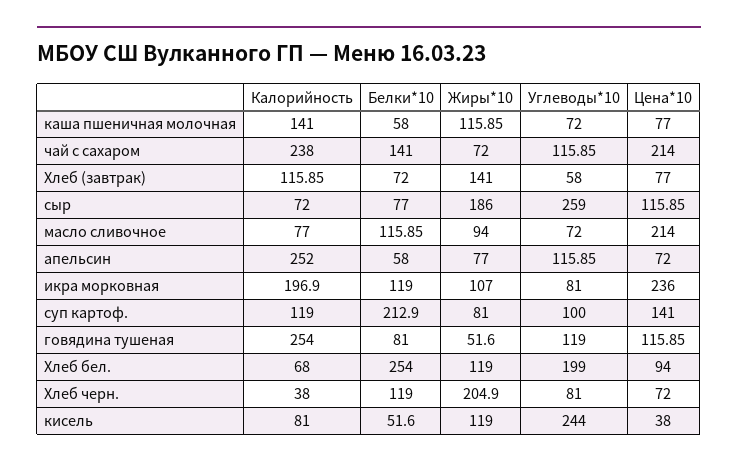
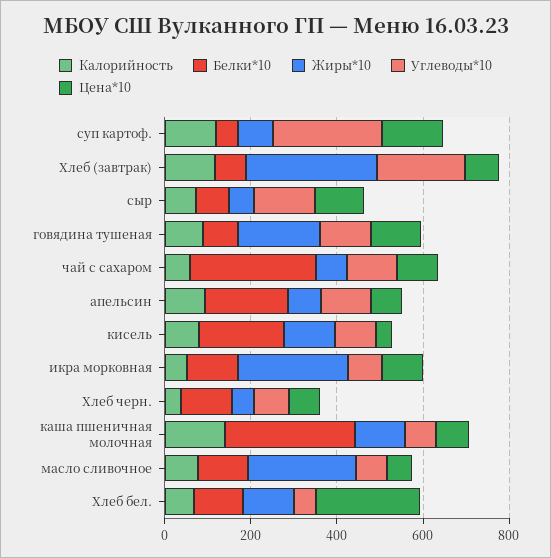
Белки*10, каша пшеничная молочная: 58 -> 300
Калорийность, чай с сахаром: 238 -> 50
Белки*10, чай с сахаром: 141 -> 300
Цена*10, чай с сахаром: 214 -> 100
Жиры*10, Хлеб (завтрак): 141 -> 300
Углеводы*10, Хлеб (завтрак): 58 -> 200
Жиры*10, сыр: 186 -> 50
Углеводы*10, сыр: 259 -> 150
Жиры*10, масло сливочное: 94 -> 250
Цена*10, масло сливочное: 214 -> 50
Калорийность, апельсин: 252 -> 100
Белки*10, апельсин: 58 -> 200
Калорийность, икра морковная: 196.9 -> 50
Жиры*10, икра морковная: 107 -> 250
Цена*10, икра морковная: 236 -> 100
Белки*10, суп картоф.: 212.9 -> 50
Углеводы*10, суп картоф.: 100 -> 250
Калорийность, говядина тушеная: 254 -> 100
Жиры*10, говядина тушеная: 51.6 -> 200
Белки*10, Хлеб бел.: 254 -> 100
Углеводы*10, Хлеб бел.: 199 -> 50
Цена*10, Хлеб бел.: 94 -> 250
Жиры*10, Хлеб черн.: 204.9 -> 50
Белки*10, кисель: 51.6 -> 200
Углеводы*10, кисель: 244 -> 100

